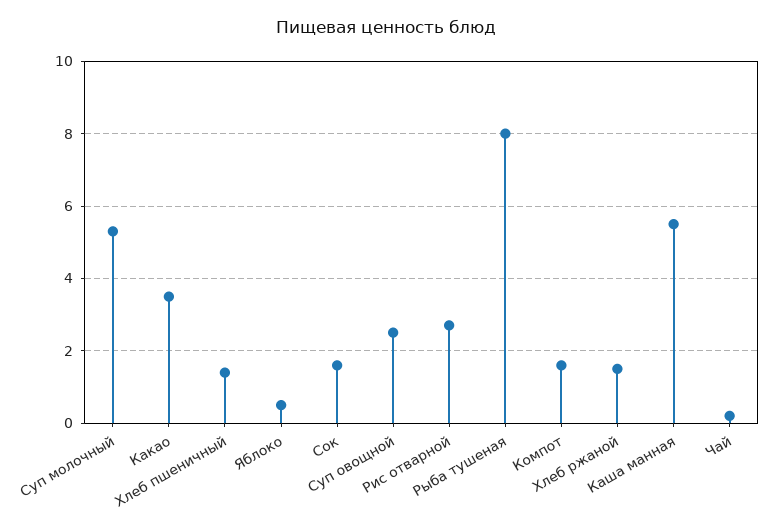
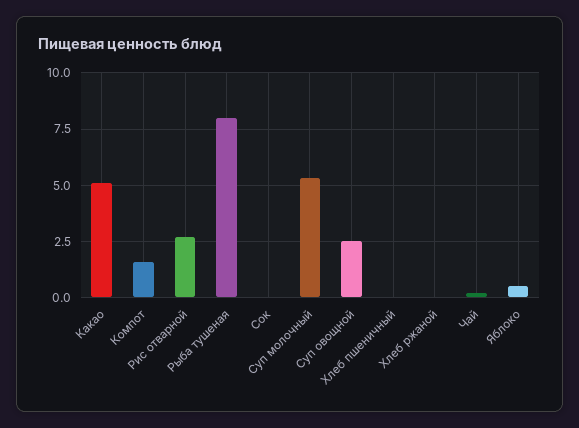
Какао: 3.5 -> 5
Хлеб пшеничный: 1.5 -> 0
Сок: 1.5 -> 0
Хлеб ржаной: 1.5 -> 0
Каша манная: 5.5 -> none

